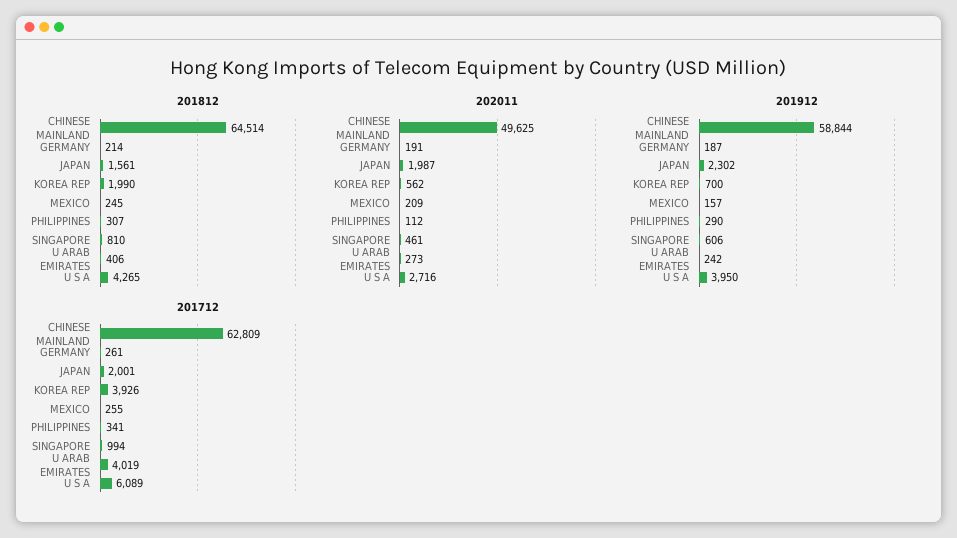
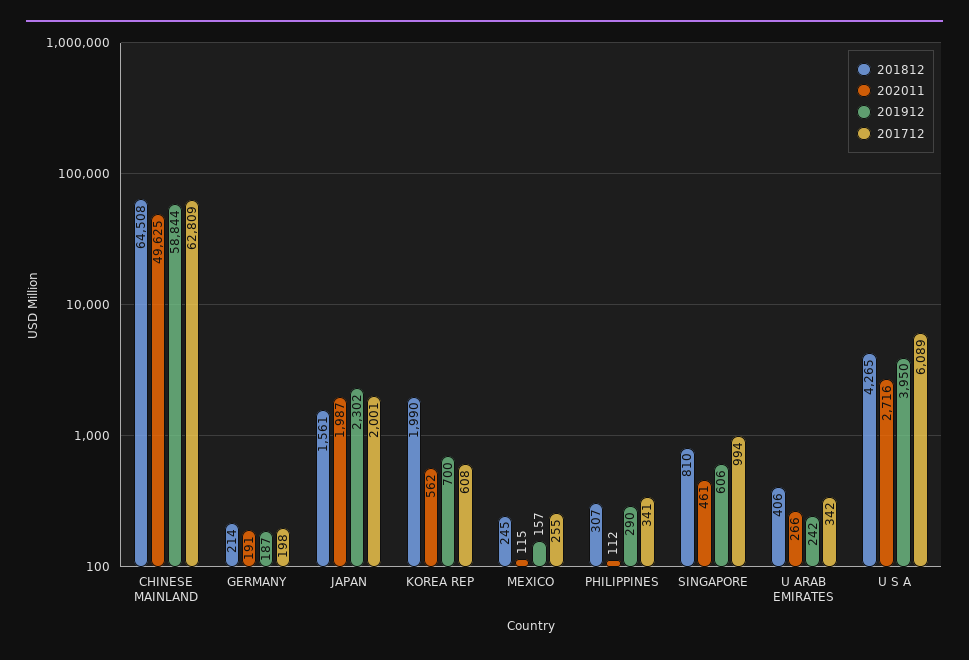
201812, CHINESE MAINLAND: 64514 -> 64508
202011, MEXICO: 209 -> 115
202011, U ARAB EMIRATES: 273 -> 266
201712, GERMANY: 261 -> 198
201712, KOREA REP: 3926 -> 608
201712, U ARAB EMIRATES: 4019 -> 342

